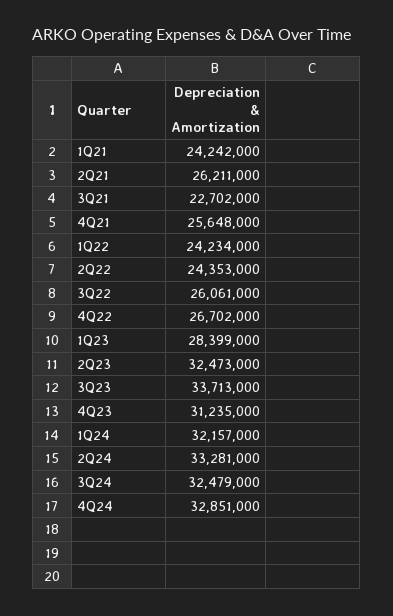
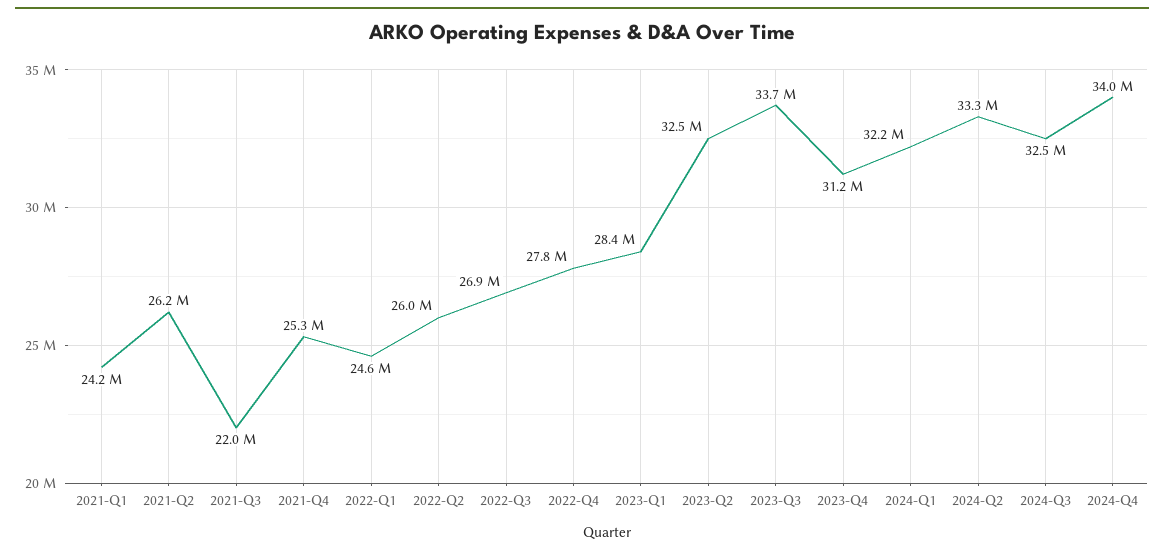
3Q21: 22702000 -> 22000000
4Q21: 25648000 -> 25300000
1Q22: 24234000 -> 24600000
2Q22: 24353000 -> 26000000
3Q22: 26061000 -> 26900000
4Q22: 26702000 -> 27800000
4Q24: 32851000 -> 34000000

